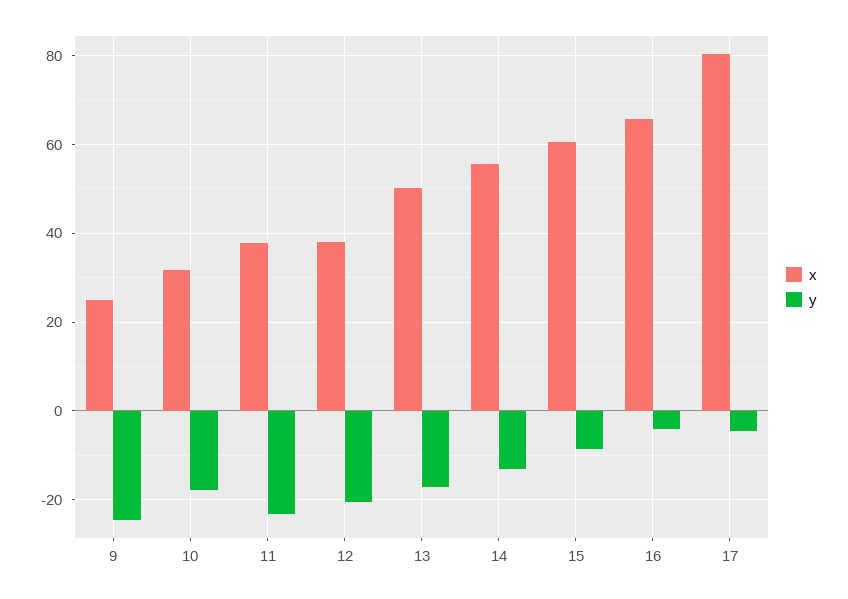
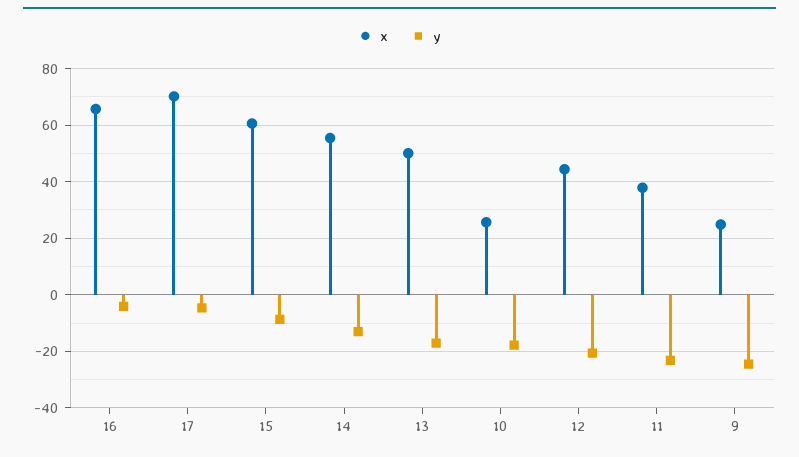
x, 10: 32 -> 25
x, 12: 38 -> 45
x, 17: 80 -> 70

